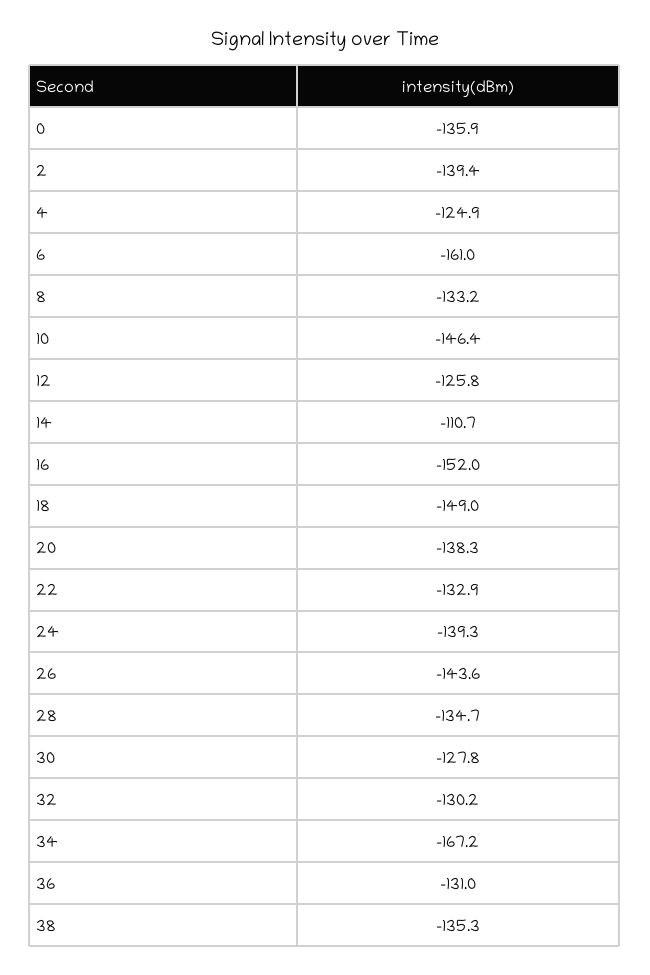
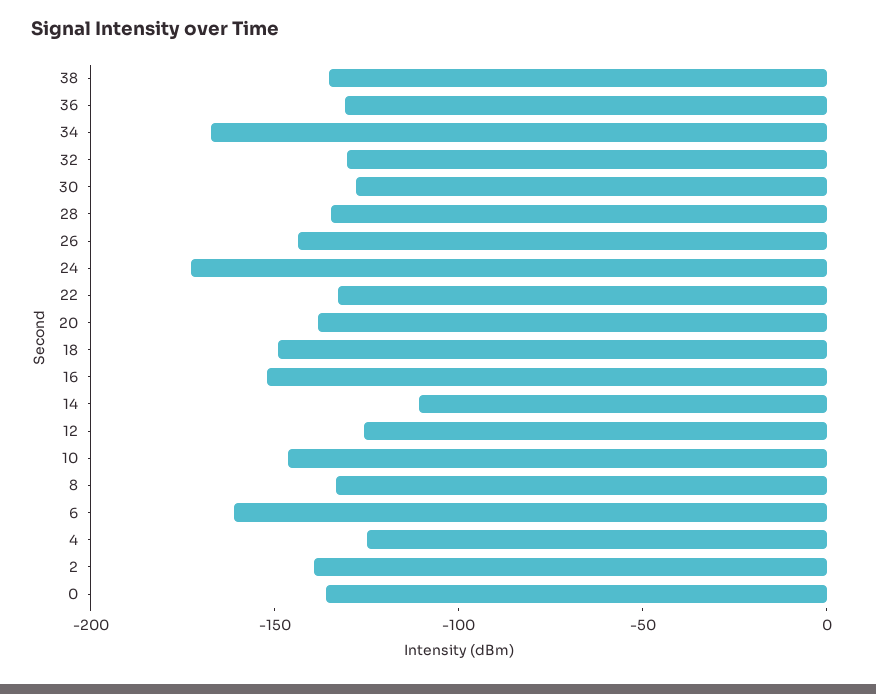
24: -139.3 -> -170

